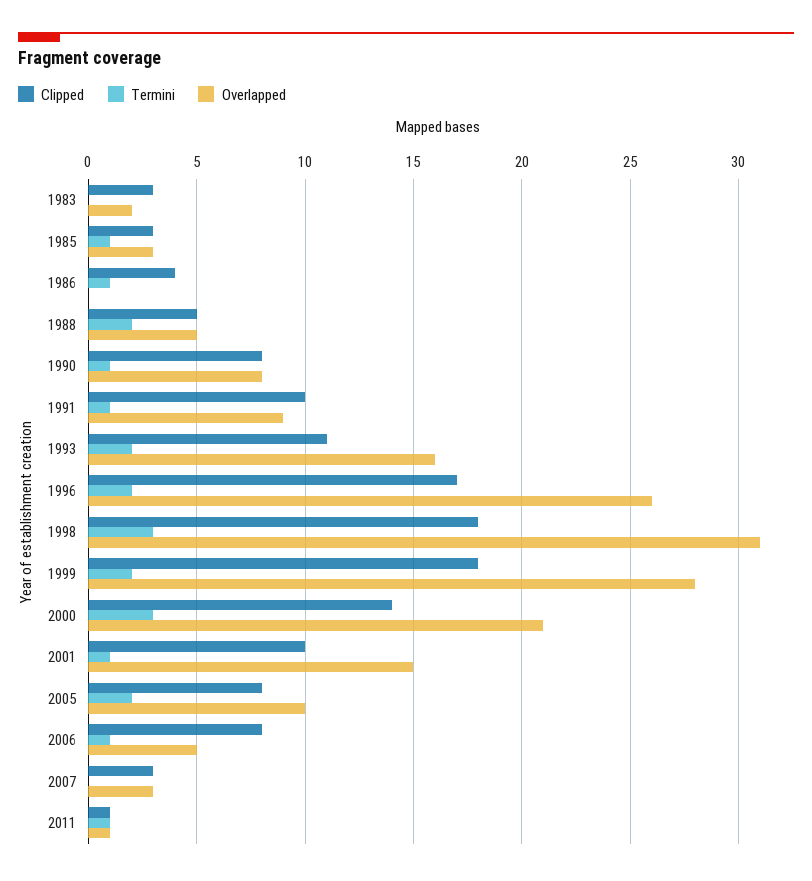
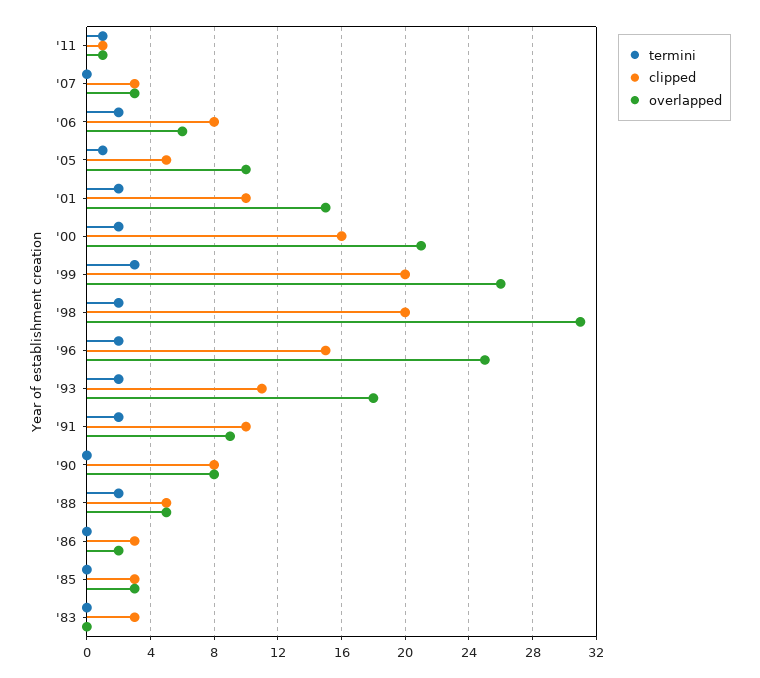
Overlapped, 1983: 2 -> 0
Termini, 1985: 1 -> 0
Clipped, 1986: 4 -> 3
Termini, 1986: 1 -> 0
Overlapped, 1986: 0 -> 2
Termini, 1990: 1 -> 0
Termini, 1991: 1 -> 2
Overlapped, 1993: 16 -> 18
Clipped, 1996: 17 -> 15
Overlapped, 1996: 26 -> 25
Clipped, 1998: 18 -> 20
Termini, 1998: 3 -> 2
Clipped, 1999: 18 -> 20
Termini, 1999: 2 -> 3
Overlapped, 1999: 28 -> 26
Clipped, 2000: 14 -> 16
Termini, 2000: 3 -> 2
Termini, 2001: 1 -> 2
Clipped, 2005: 8 -> 5
Termini, 2005: 2 -> 1
Termini, 2006: 1 -> 2
Overlapped, 2006: 5 -> 6

